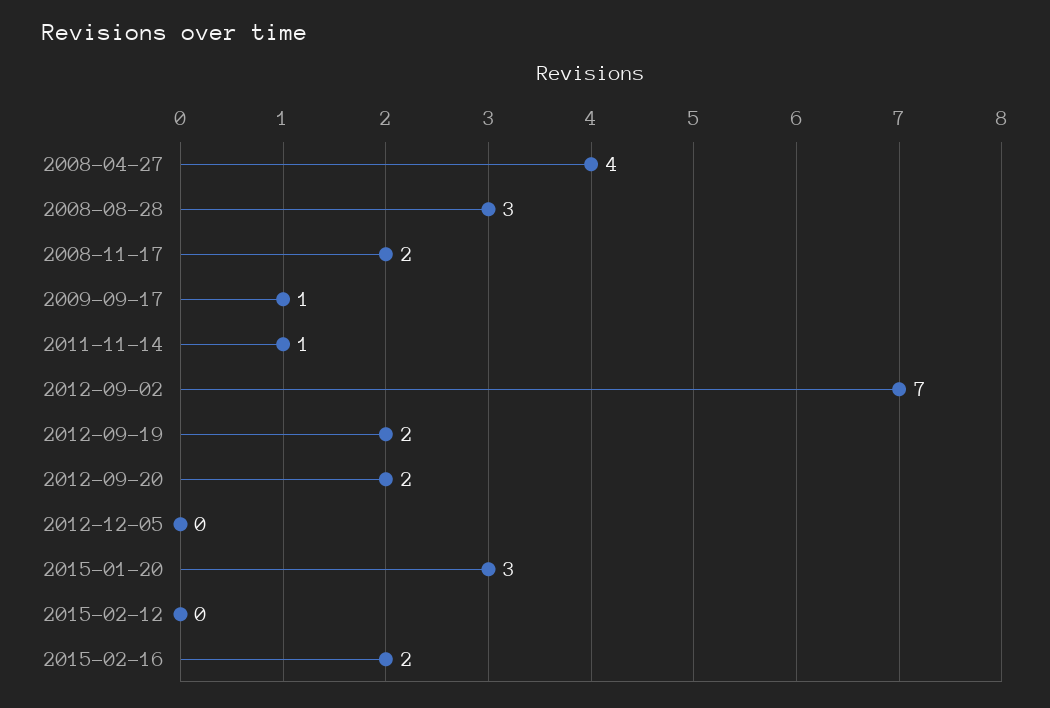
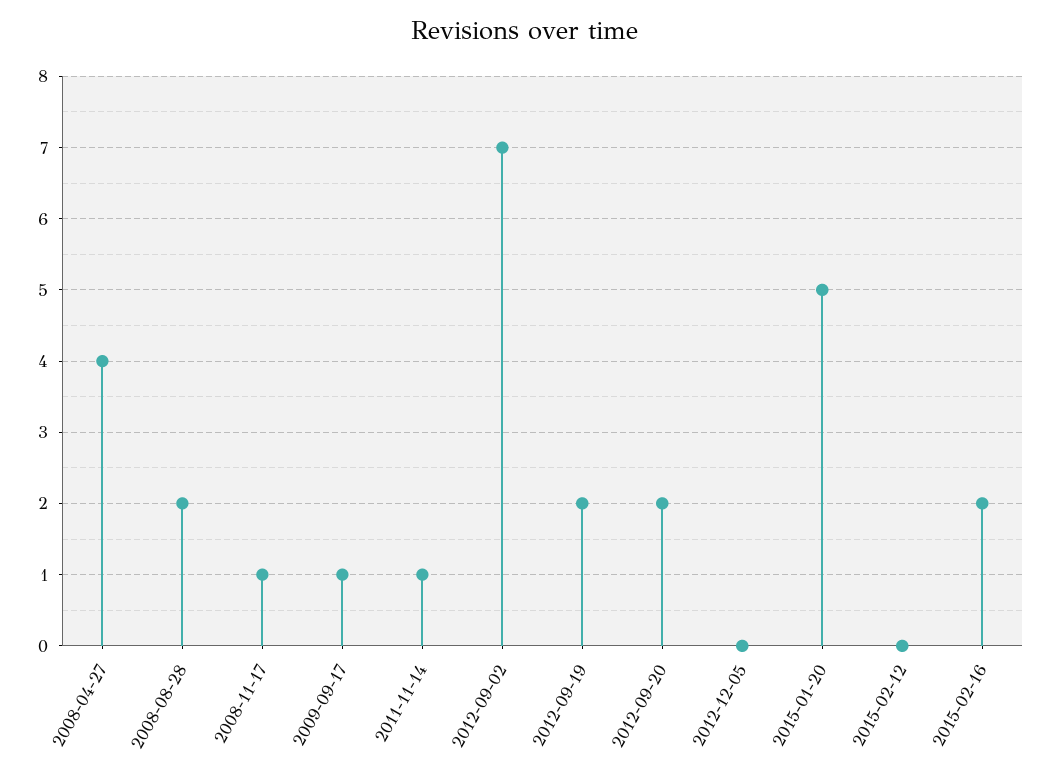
2008-08-28: 3 -> 2
2008-11-17: 2 -> 1
2015-01-20: 3 -> 5

